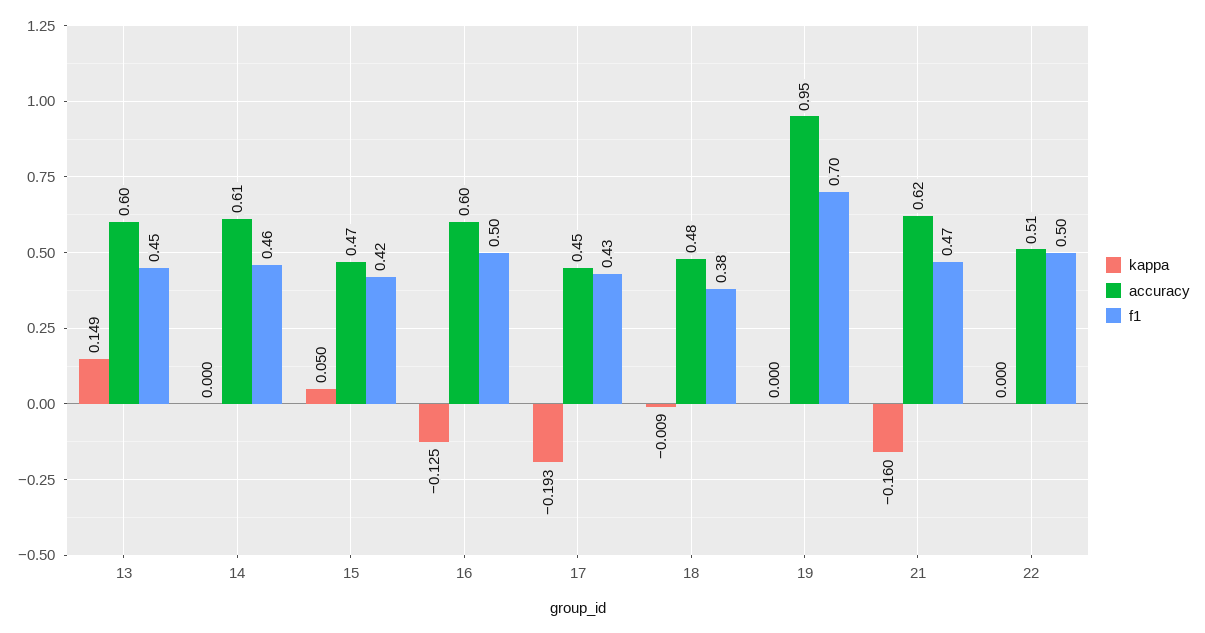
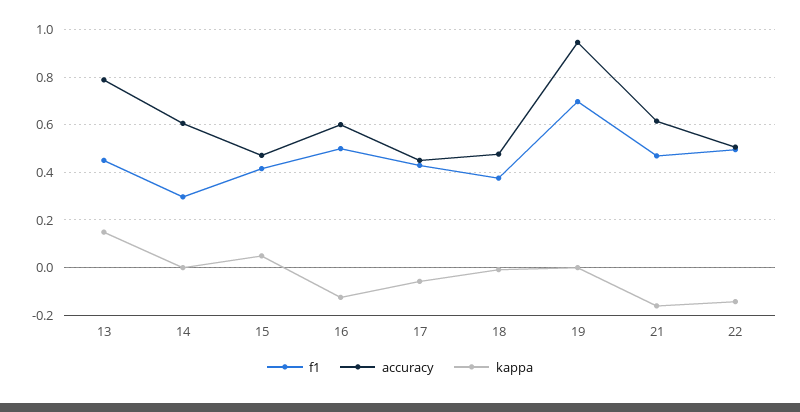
accuracy, 13: 0.6 -> 0.8
f1, 14: 0.46 -> 0.3
kappa, 17: -0.193 -> -0.05
kappa, 22: 0 -> -0.15

